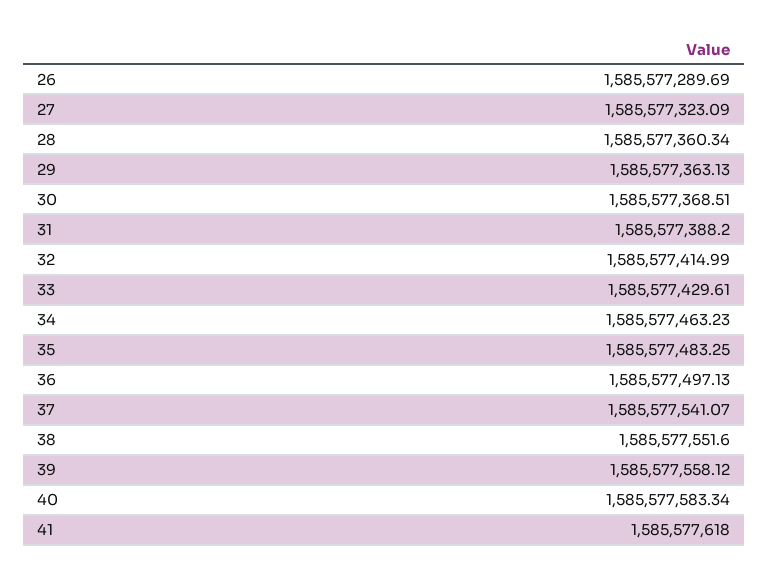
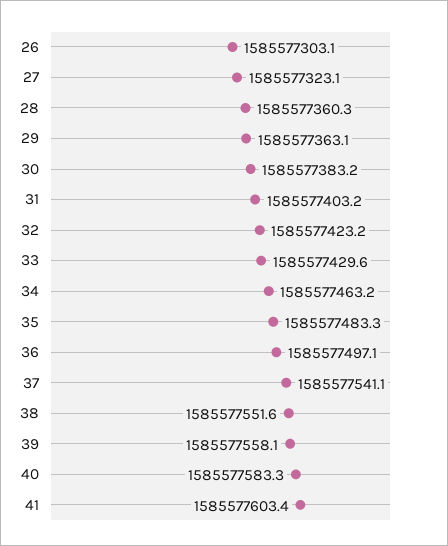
26: 1585577289.69 -> 1585577303.1
30: 1585577368.51 -> 1585577383.2
31: 1585577388.2 -> 1585577403.2
32: 1585577414.99 -> 1585577423.2
41: 1585577618 -> 1585577603.4

